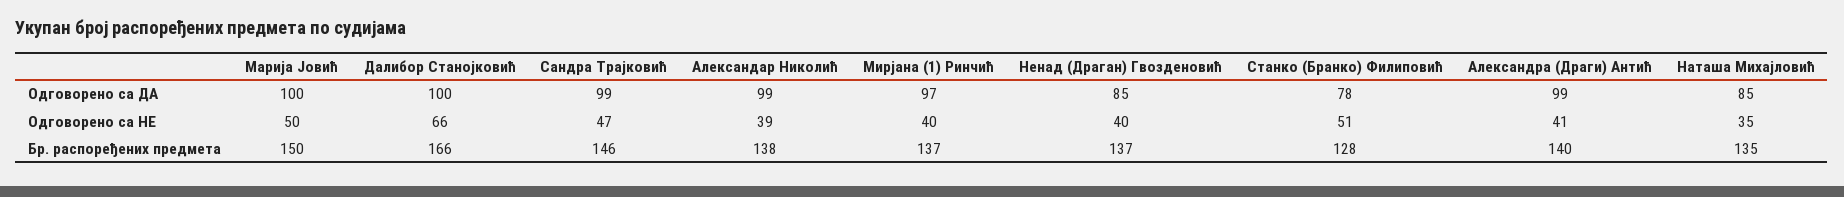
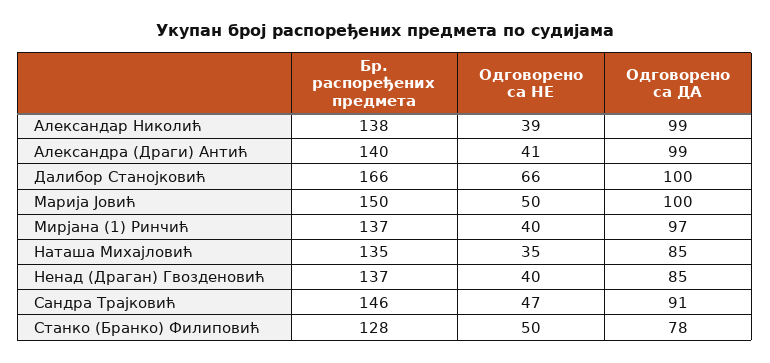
Сандра Трајковић, Одговорено са ДА: 99 -> 91
Станко (Бранко) Филиповић, Одговорено са НЕ: 51 -> 50

